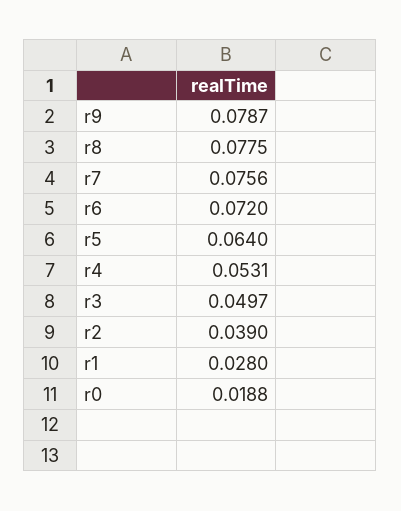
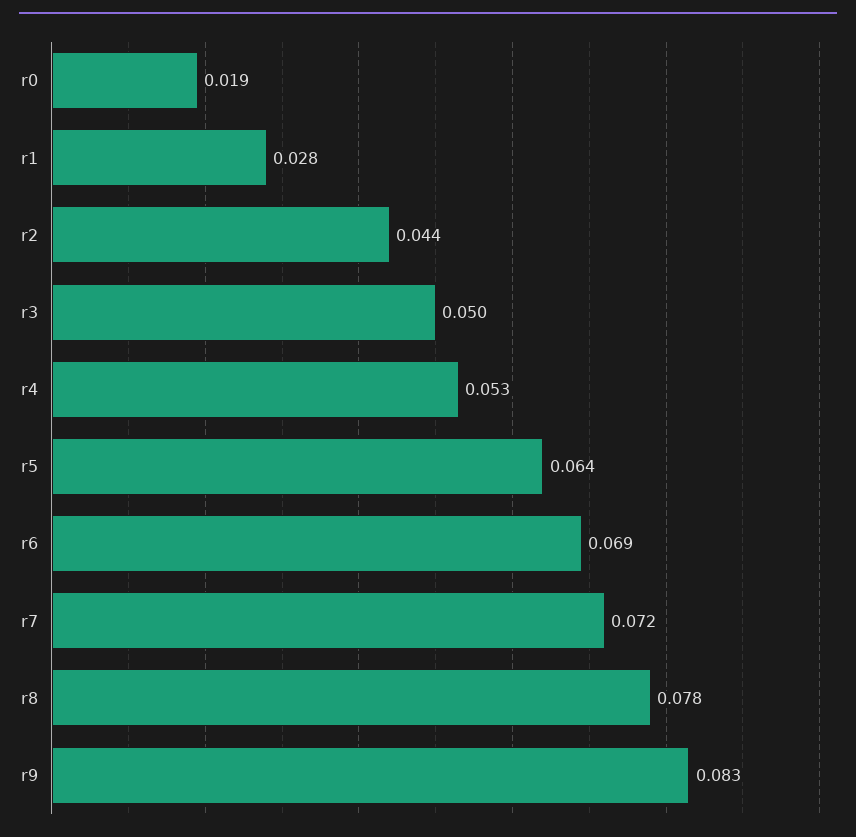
r9: 0.0787 -> 0.083
r7: 0.0756 -> 0.072
r6: 0.072 -> 0.069
r2: 0.039 -> 0.044

